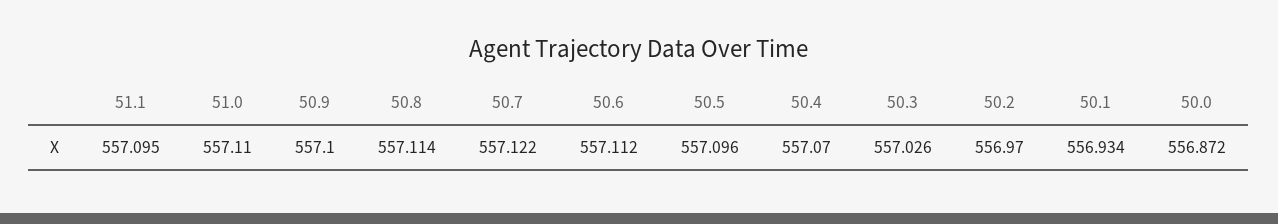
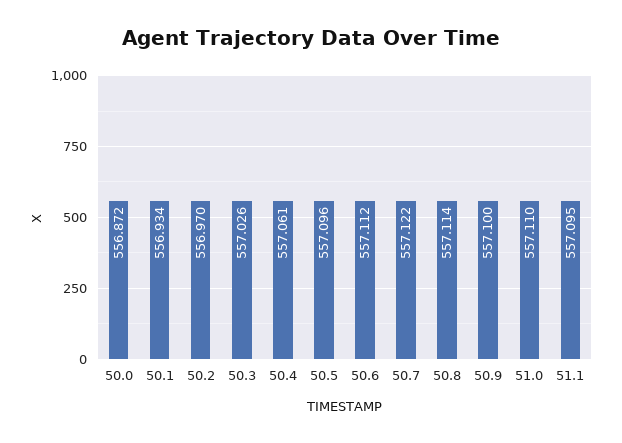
50.4: 557.07 -> 557.061

